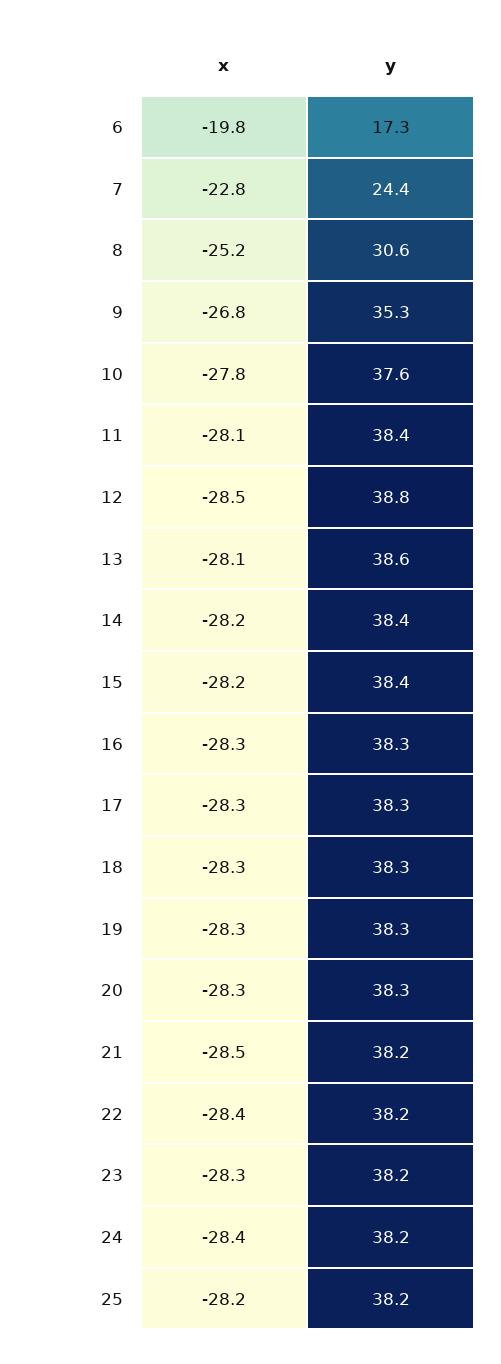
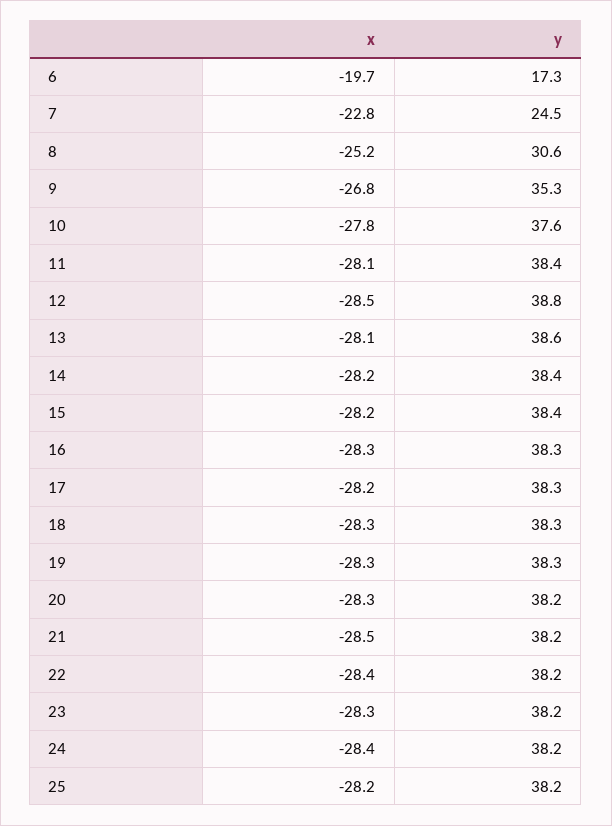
x, 6: -19.8 -> -19.7
y, 7: 24.4 -> 24.5
x, 17: -28.3 -> -28.2
y, 20: 38.3 -> 38.2

